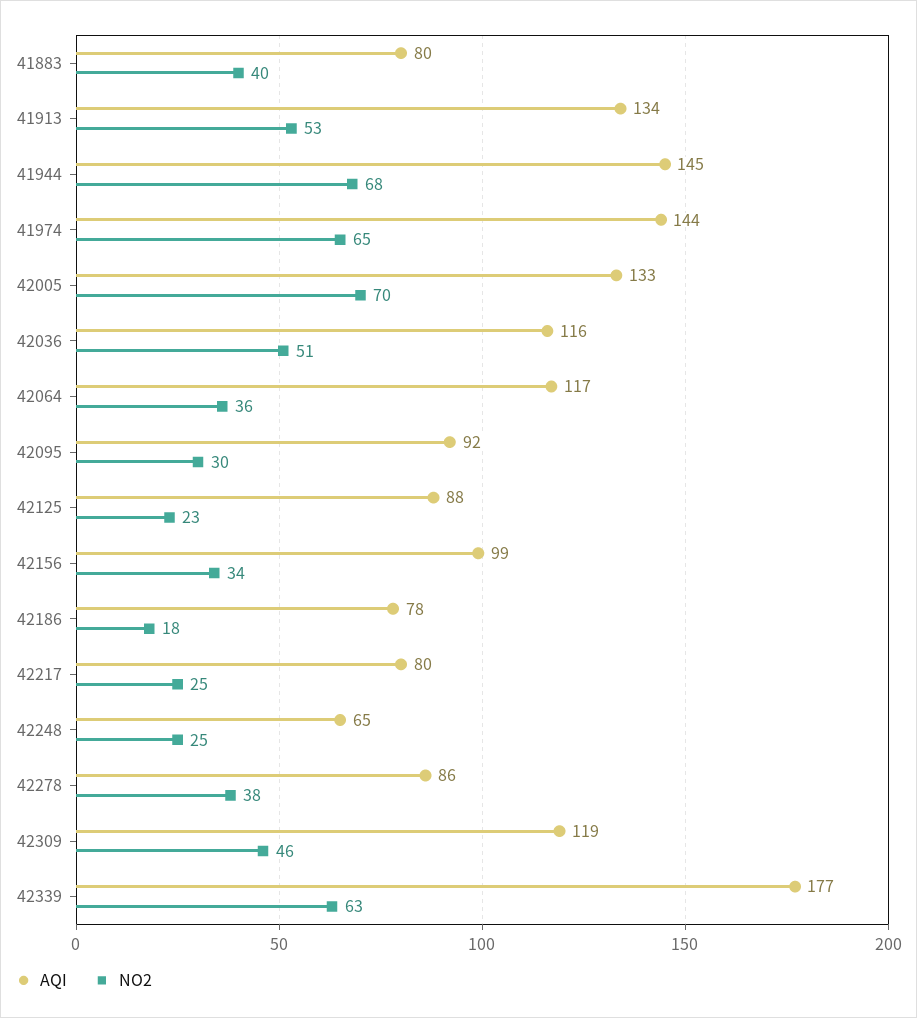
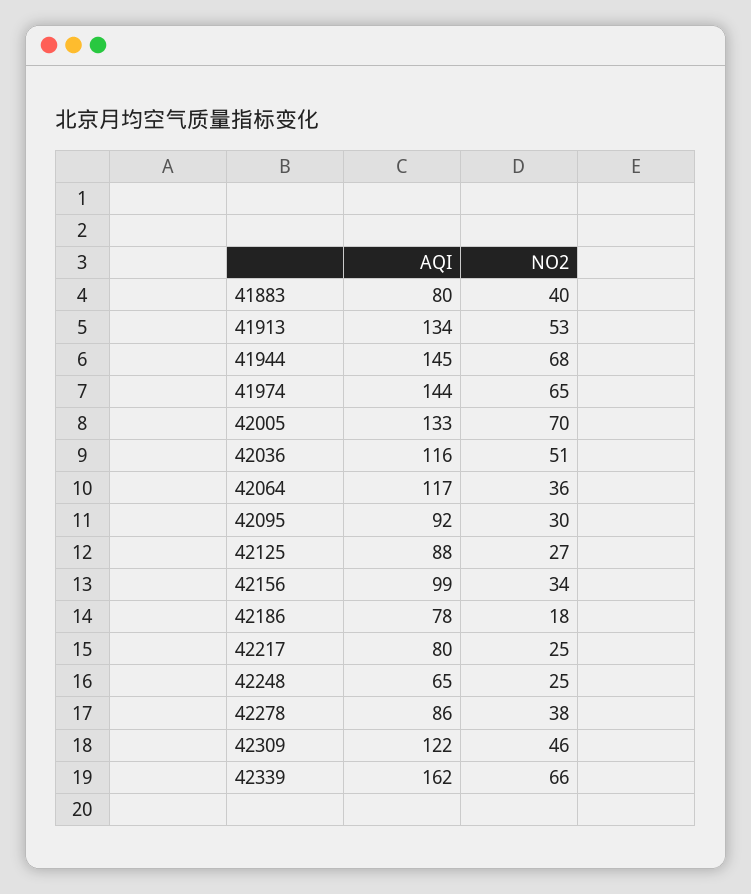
NO2, 42125: 23 -> 27
AQI, 42309: 119 -> 122
AQI, 42339: 177 -> 162
NO2, 42339: 63 -> 66

